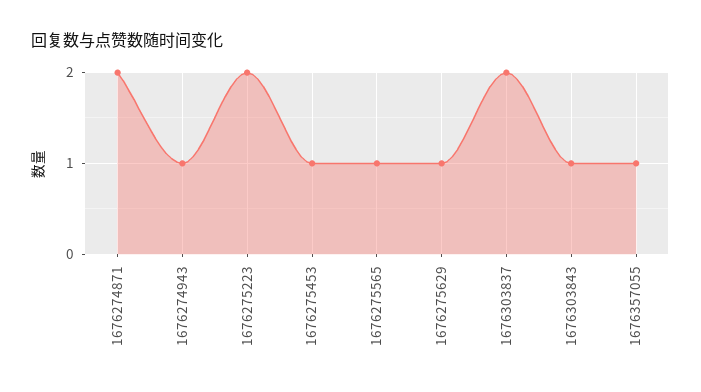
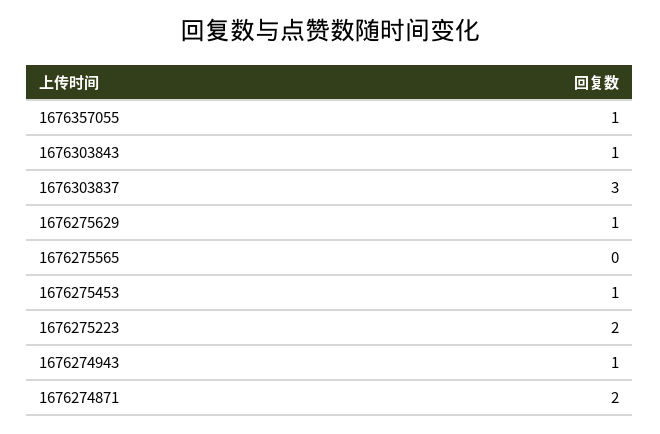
1676275565: 1 -> 0
1676303837: 2 -> 3

